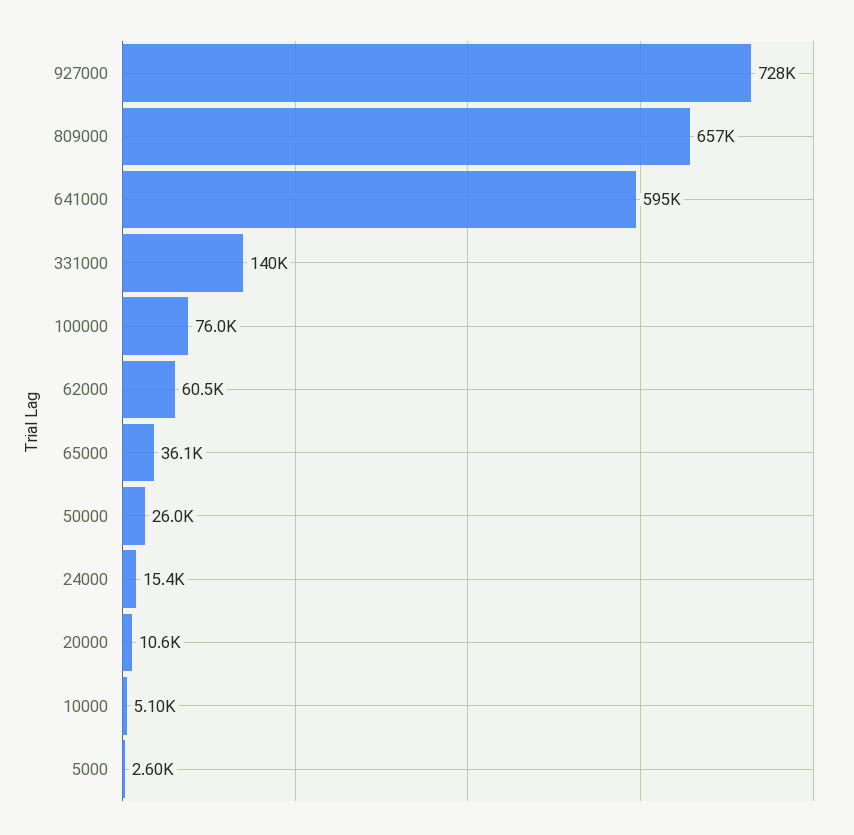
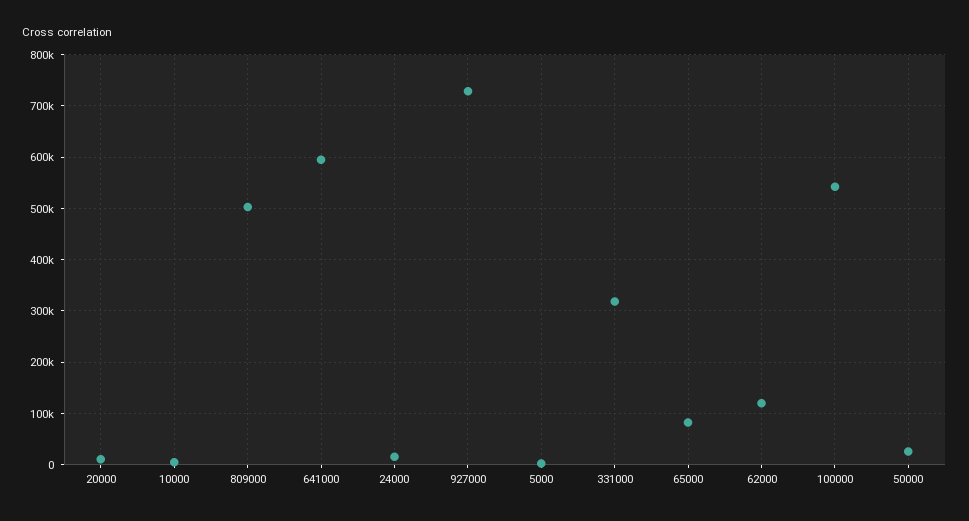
809000: 657000 -> 500000
331000: 140000 -> 320000
100000: 76000 -> 540000
62000: 60500 -> 120000
65000: 36100 -> 80000

